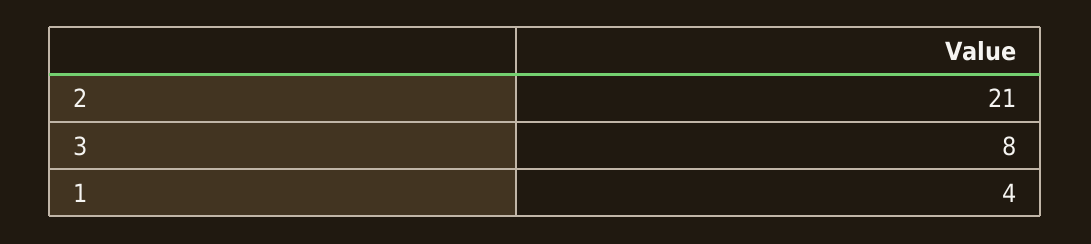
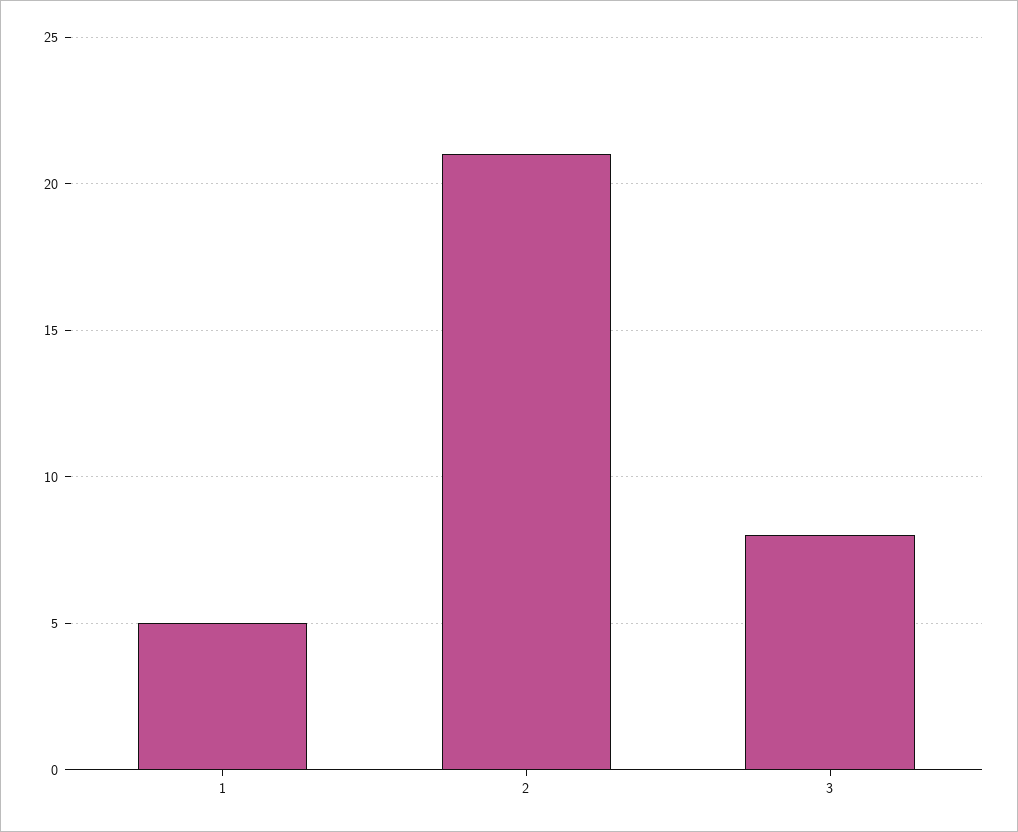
1: 4 -> 5

